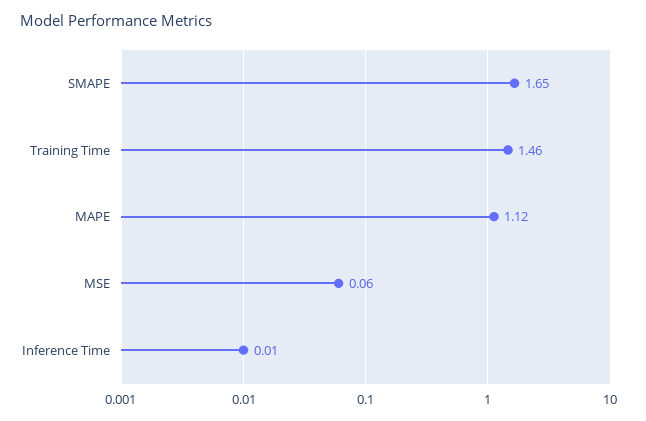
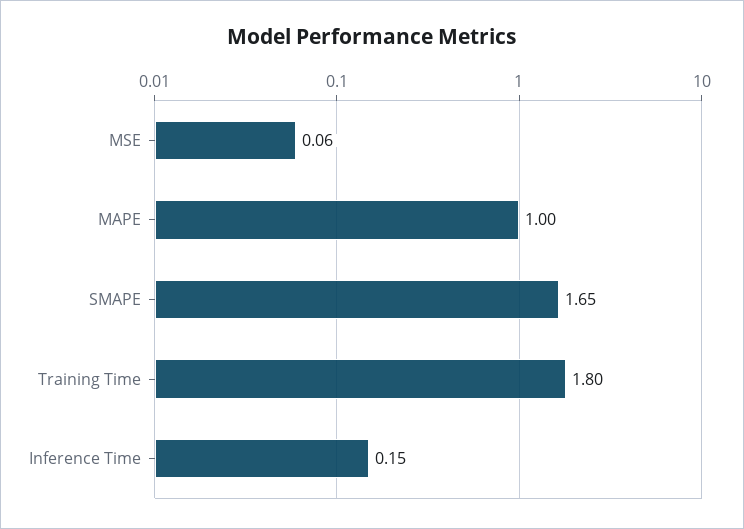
Training Time: 1.46 -> 1.8
MAPE: 1.12 -> 1
Inference Time: 0.01 -> 0.15

